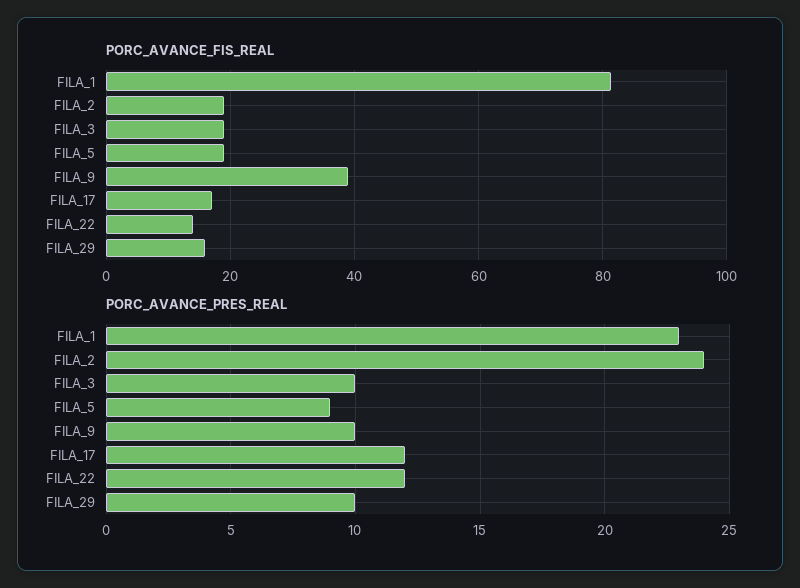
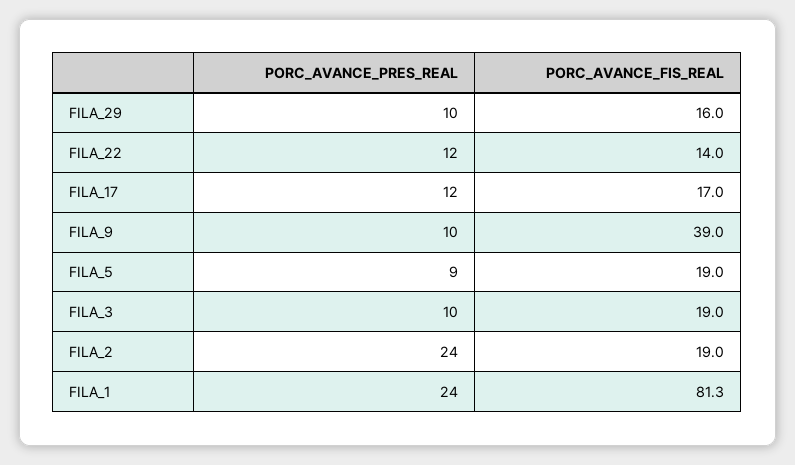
PORC_AVANCE_PRES_REAL, FILA_1: 23 -> 24

